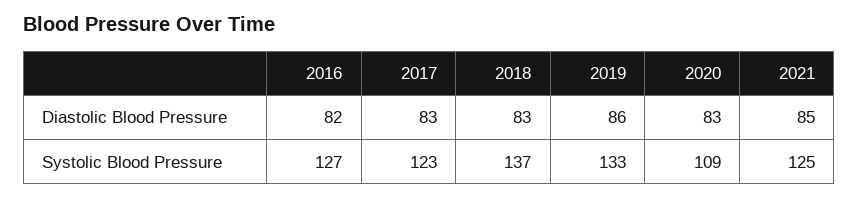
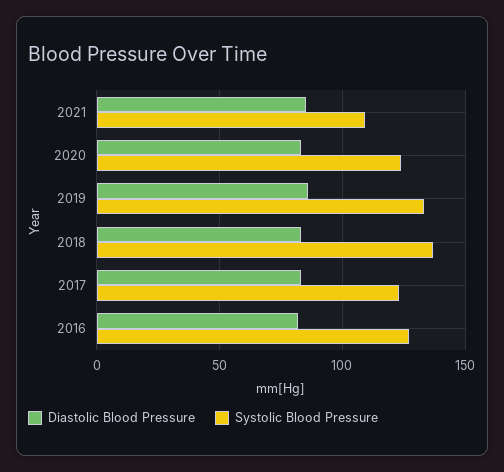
Systolic Blood Pressure, 2020: 109 -> 125
Systolic Blood Pressure, 2021: 125 -> 110

